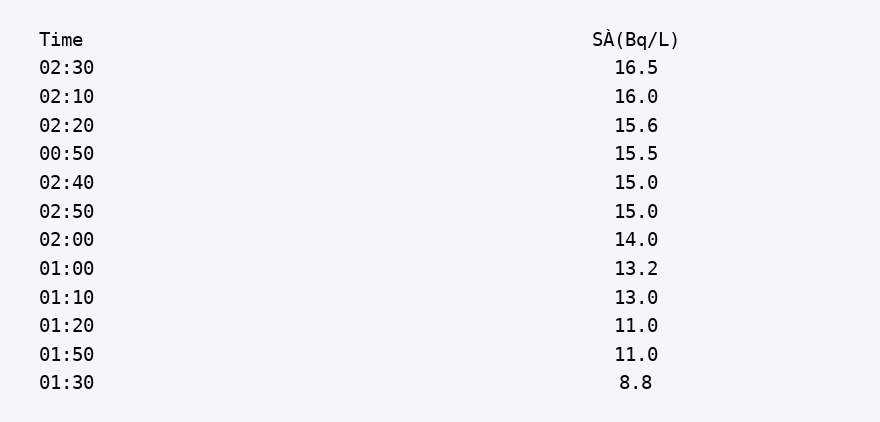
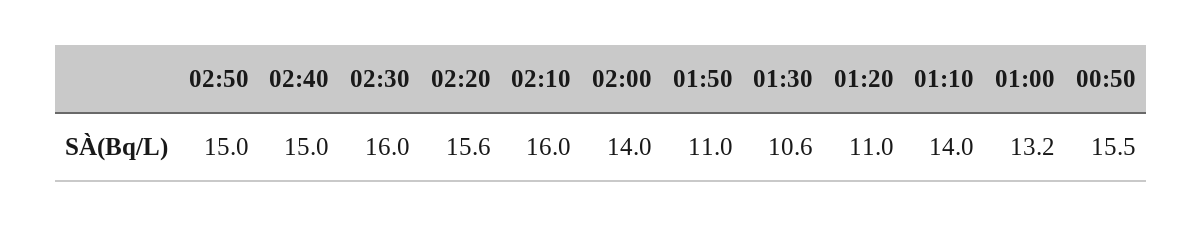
02:30: 16.5 -> 16
01:10: 13 -> 14
01:30: 8.8 -> 10.6

